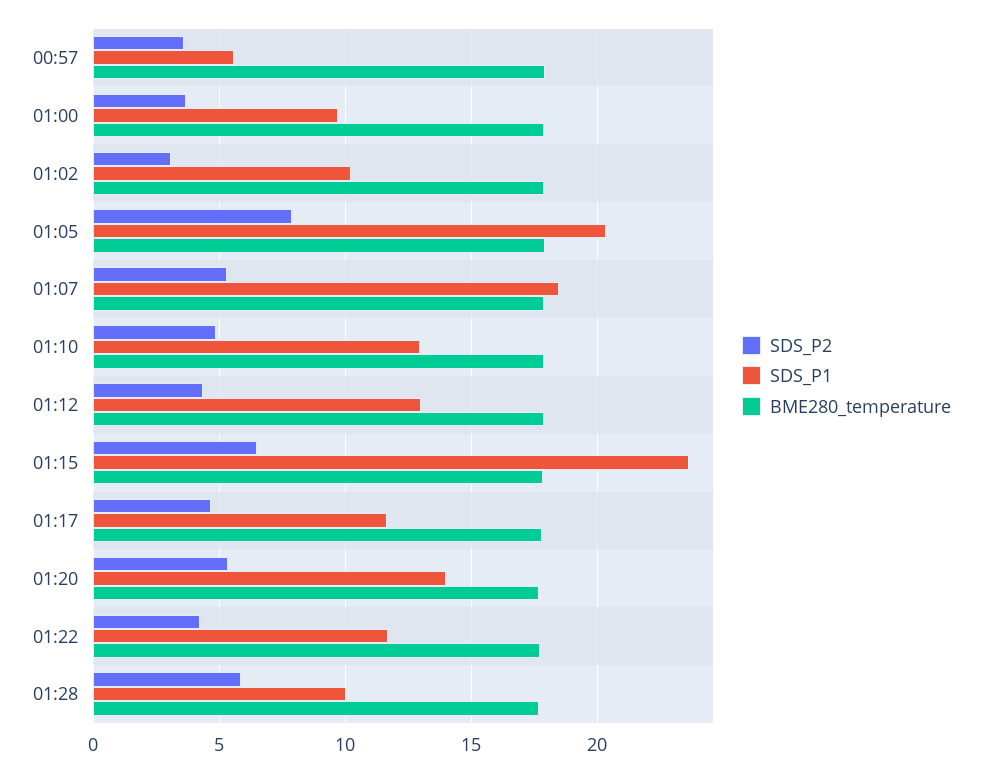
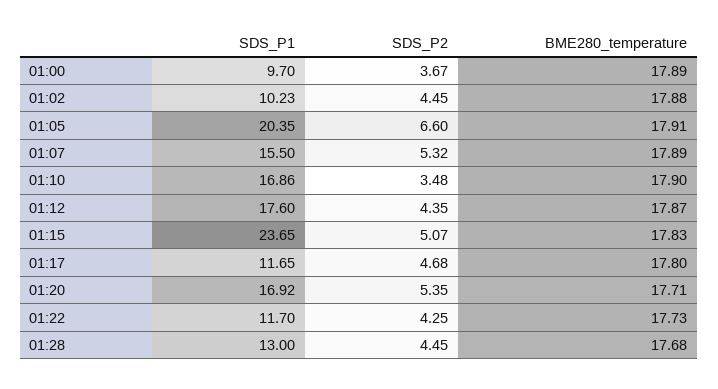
SDS_P2, 00:57: 3.5 -> none
SDS_P1, 00:57: 5.5 -> none
BME280_temperature, 00:57: 18 -> none
SDS_P2, 01:02: 3 -> 4.45
SDS_P2, 01:05: 8 -> 6.6
SDS_P1, 01:07: 18.5 -> 15.5
SDS_P2, 01:10: 5 -> 3.48
SDS_P1, 01:10: 13 -> 16.86
SDS_P1, 01:12: 13 -> 17.6
SDS_P2, 01:15: 6.5 -> 5.07
SDS_P1, 01:20: 14 -> 16.92
SDS_P2, 01:28: 6 -> 4.45
SDS_P1, 01:28: 10 -> 13

